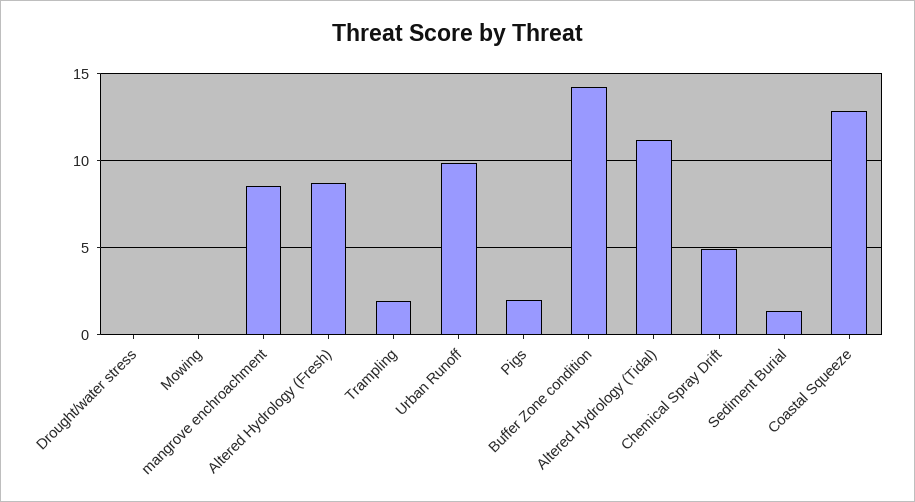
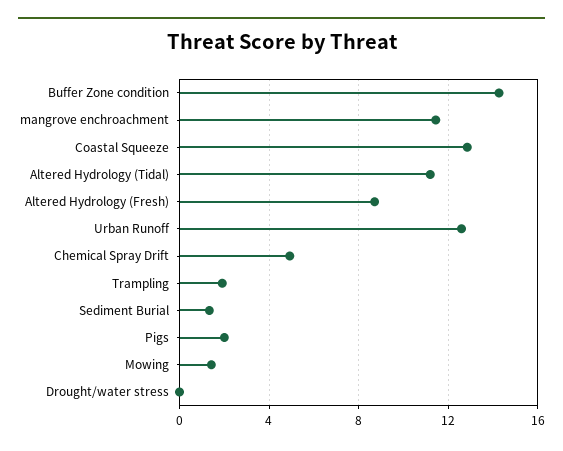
Mowing: 0 -> 1.5
mangrove enchroachment: 8.5 -> 11.5
Urban Runoff: 10 -> 12.5

